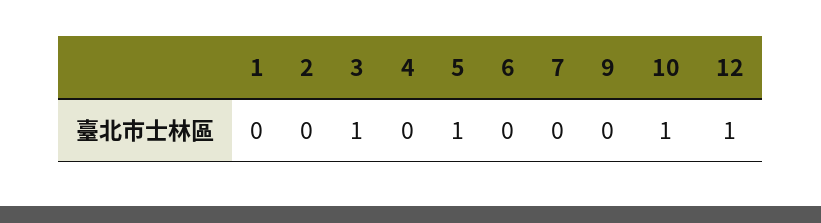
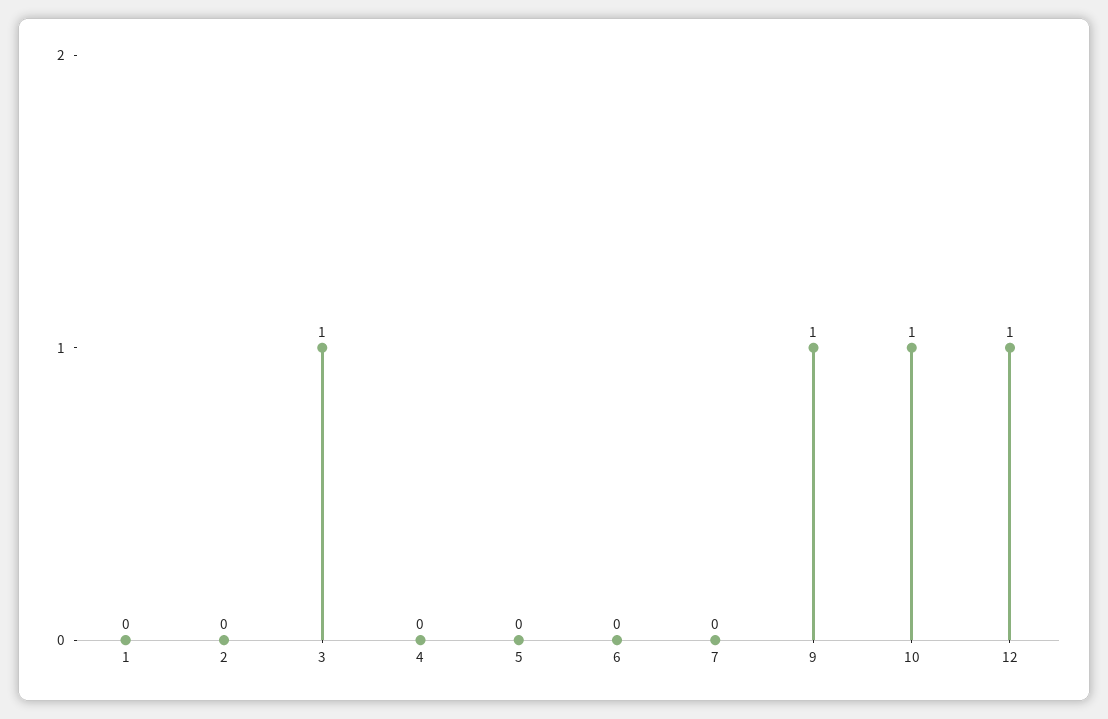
5: 1 -> 0
9: 0 -> 1

